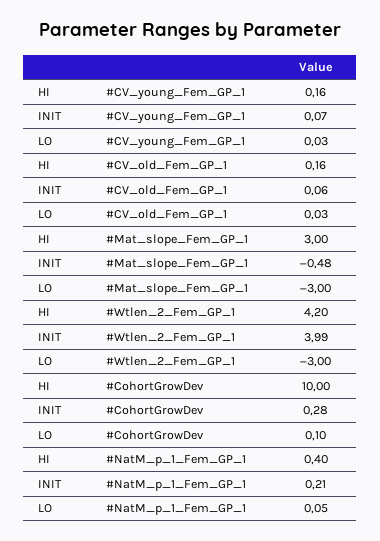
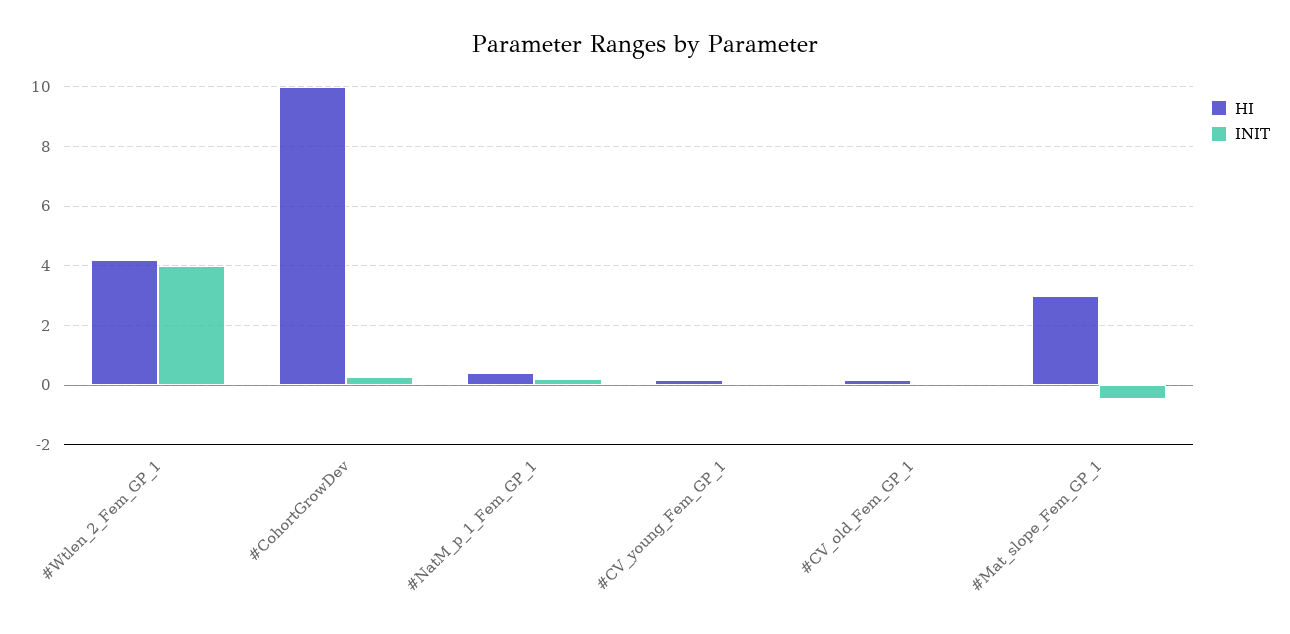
LO, #CV_young_Fem_GP_1: 0.03 -> none
LO, #CV_old_Fem_GP_1: 0.03 -> none
LO, #Mat_slope_Fem_GP_1: -3 -> none
LO, #Wtlen_2_Fem_GP_1: -3 -> none
LO, #CohortGrowDev: 0.1 -> none
LO, #NatM_p_1_Fem_GP_1: 0.05 -> none

